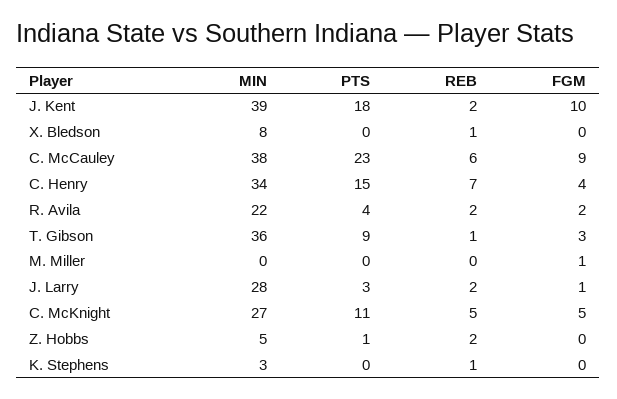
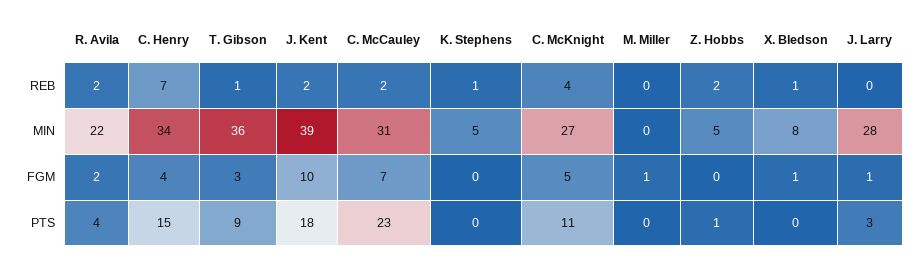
FGM, X. Bledson: 0 -> 1
MIN, C. McCauley: 38 -> 31
REB, C. McCauley: 6 -> 2
FGM, C. McCauley: 9 -> 7
REB, J. Larry: 2 -> 0
REB, C. McKnight: 5 -> 4
MIN, K. Stephens: 3 -> 5

